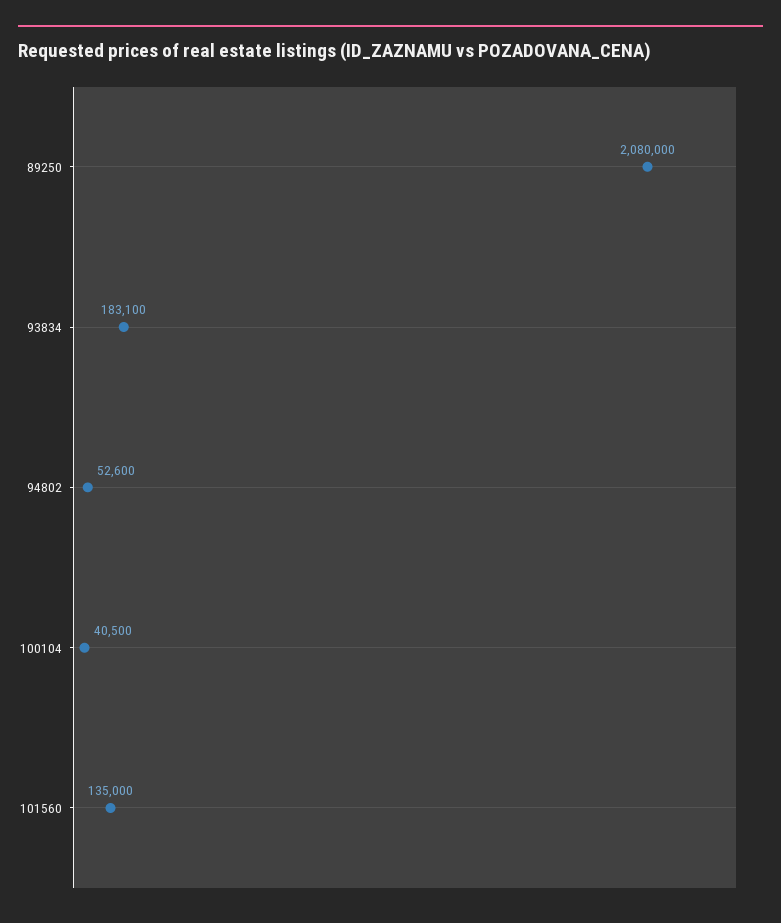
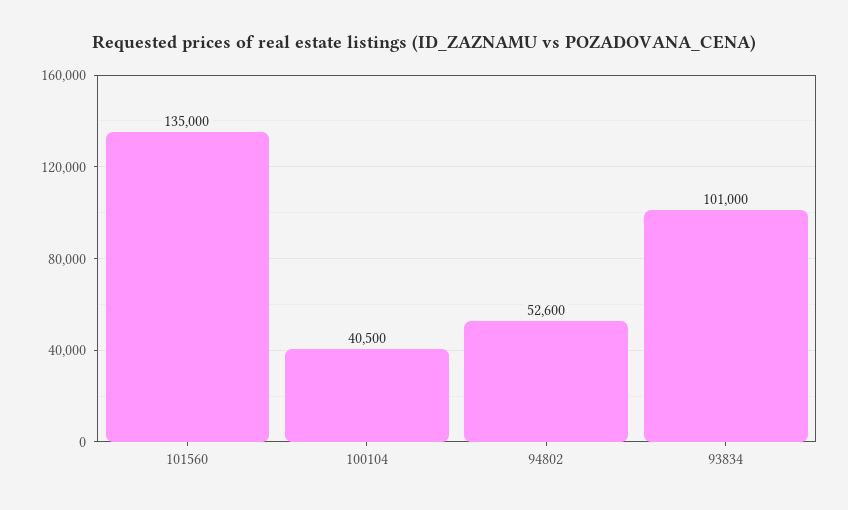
89250: 2080000 -> none
93834: 183100 -> 101000

